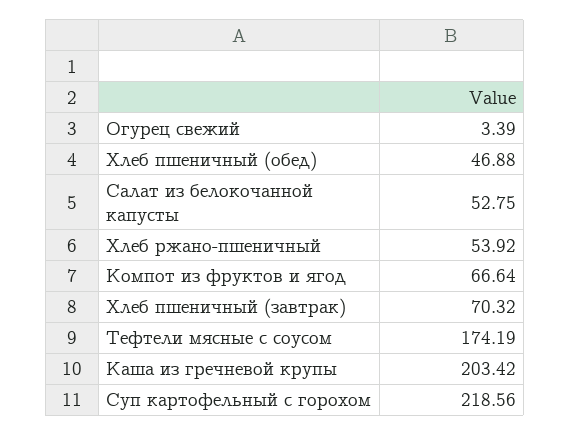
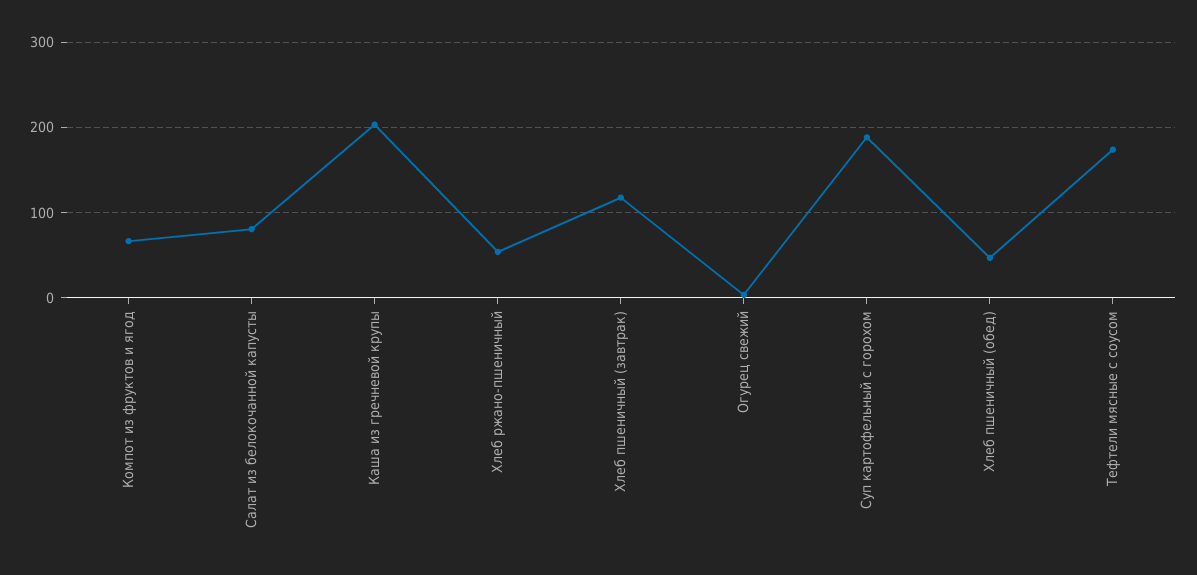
Салат из белокочанной капусты: 52.75 -> 80
Хлеб пшеничный (завтрак): 70.32 -> 120
Суп картофельный с горохом: 218.56 -> 190

